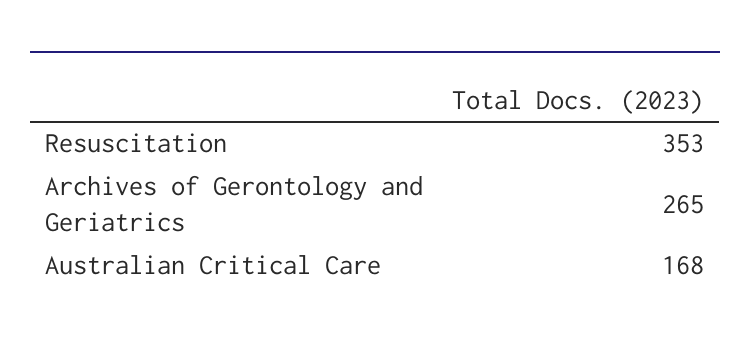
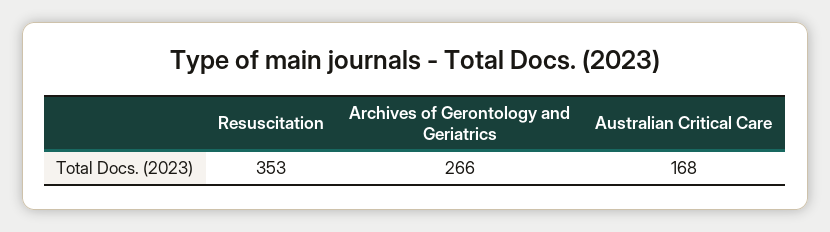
Archives of Gerontology and Geriatrics: 265 -> 266

